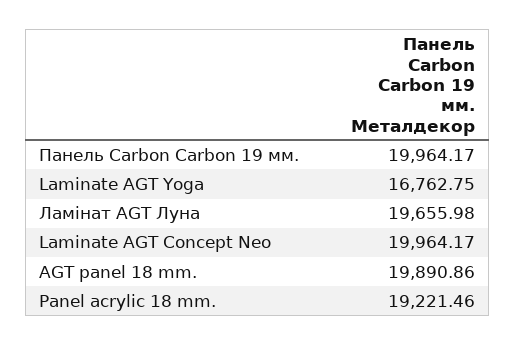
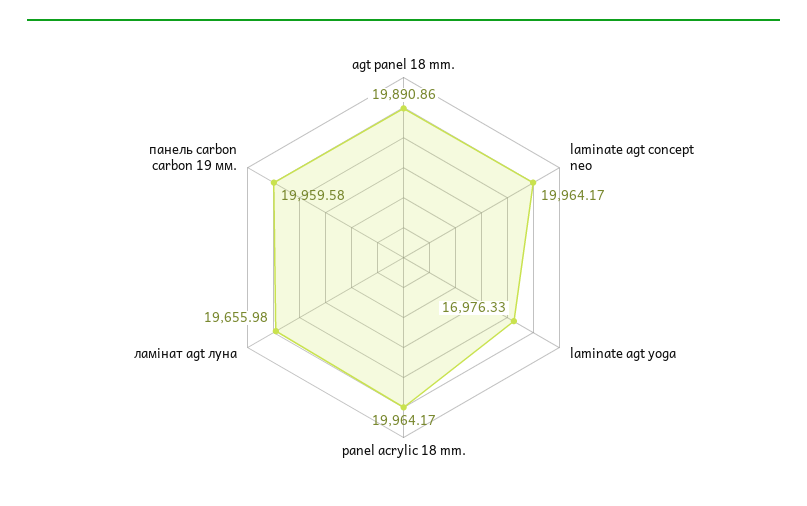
Панель Carbon Carbon 19 мм.: 19964.17 -> 19959.58
Laminate AGT Yoga: 16762.75 -> 16976.33
Panel acrylic 18 mm.: 19221.46 -> 19964.17

